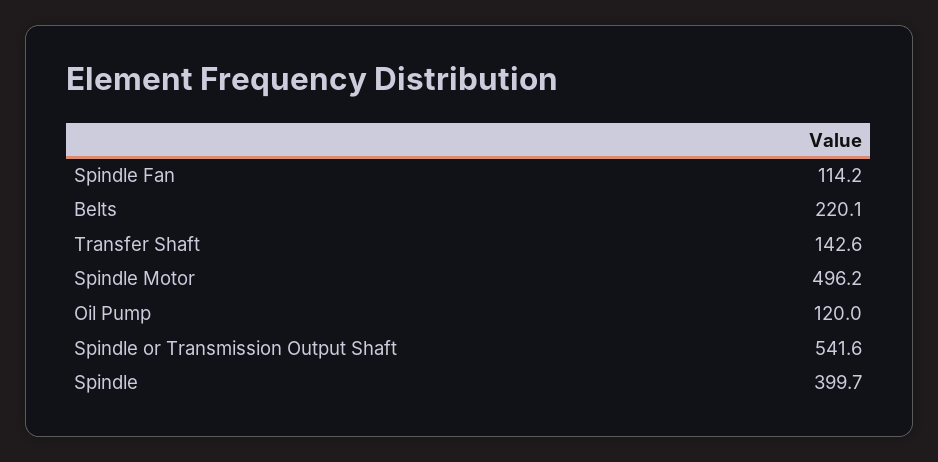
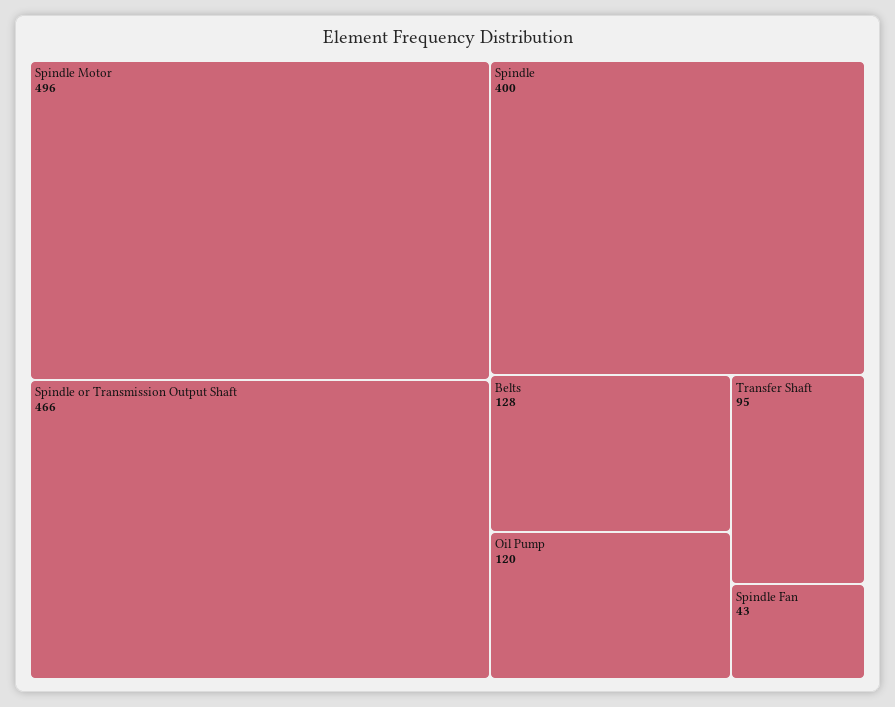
Spindle Fan: 114.2 -> 43
Belts: 220.1 -> 128
Transfer Shaft: 142.6 -> 95
Spindle or Transmission Output Shaft: 541.6 -> 466

